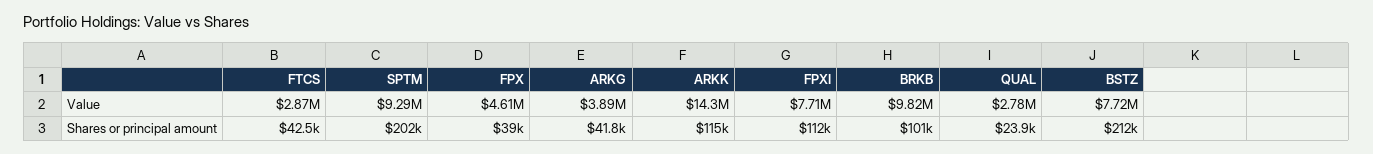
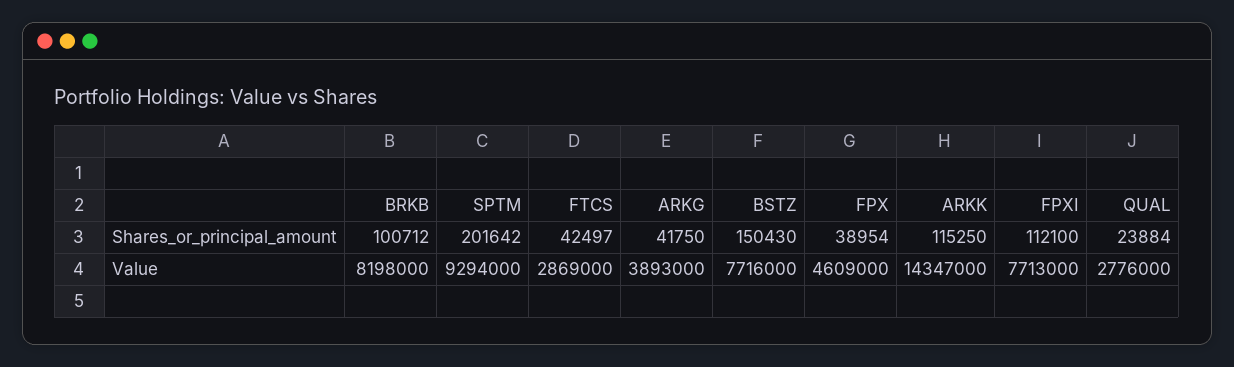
BRKB, Value: 9820000 -> 8198000
BSTZ, Shares or principal amount: 212000 -> 150430

